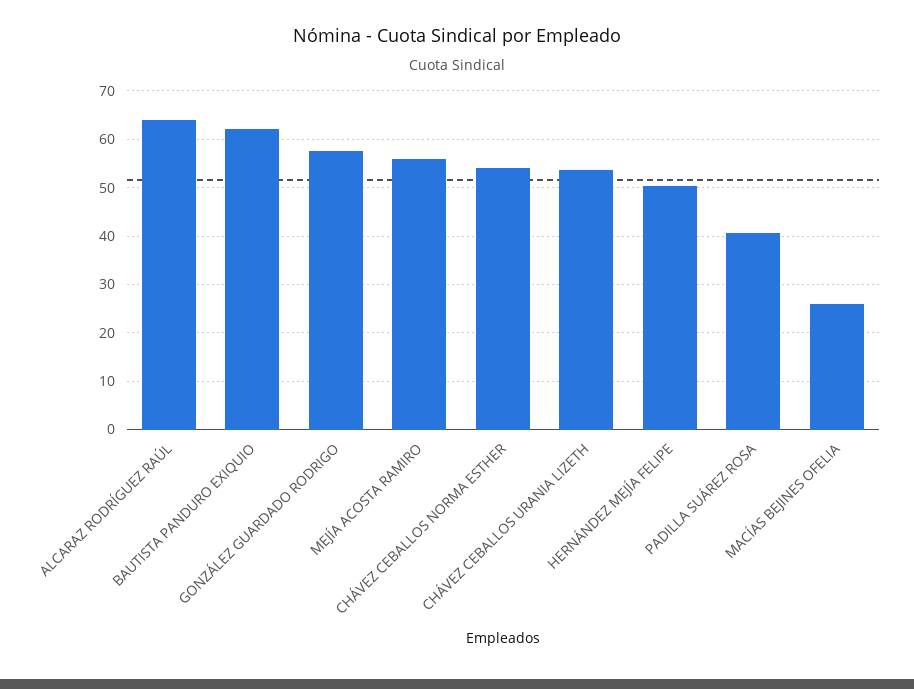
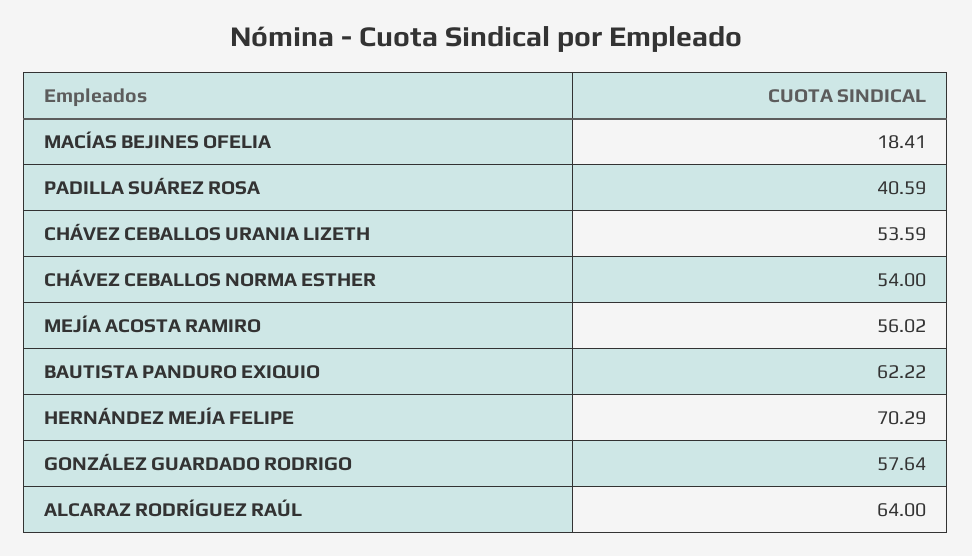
HERNÁNDEZ MEJÍA FELIPE: 50 -> 70.29
MACÍAS BEJINES OFELIA: 26 -> 18.41

